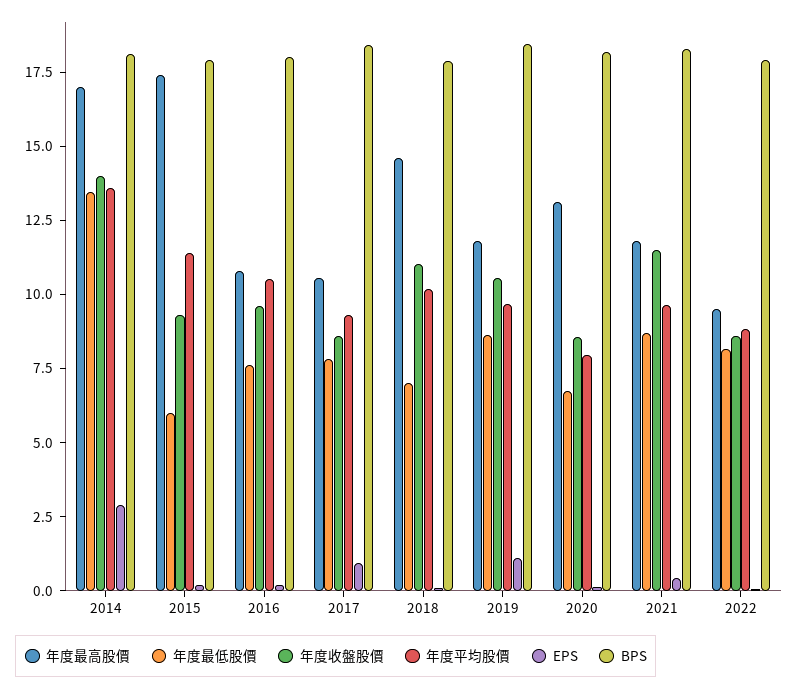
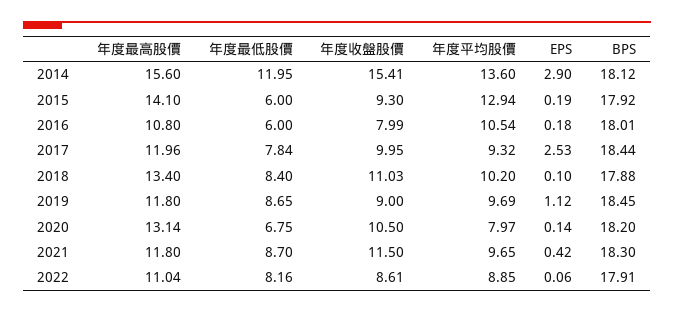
年度最高股價, 2014: 17 -> 15.6
年度最低股價, 2014: 13.5 -> 11.95
年度收盤股價, 2014: 14 -> 15.41
年度最高股價, 2015: 17.5 -> 14.1
年度平均股價, 2015: 11.5 -> 12.94
年度最低股價, 2016: 7.5 -> 6
年度收盤股價, 2016: 9.5 -> 7.99
年度最高股價, 2017: 10.5 -> 11.96
年度收盤股價, 2017: 8.5 -> 9.95
EPS, 2017: 1 -> 2.53
年度最高股價, 2018: 14.5 -> 13.4
年度最低股價, 2018: 7 -> 8.4
年度收盤股價, 2019: 10.5 -> 9
年度收盤股價, 2020: 8.5 -> 10.5
年度最高股價, 2022: 9.5 -> 11.04

